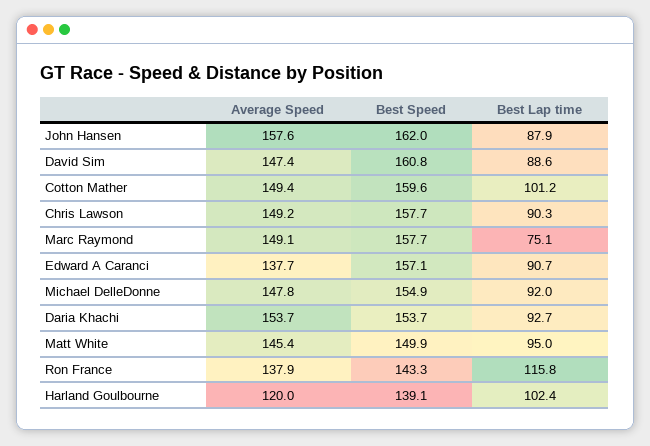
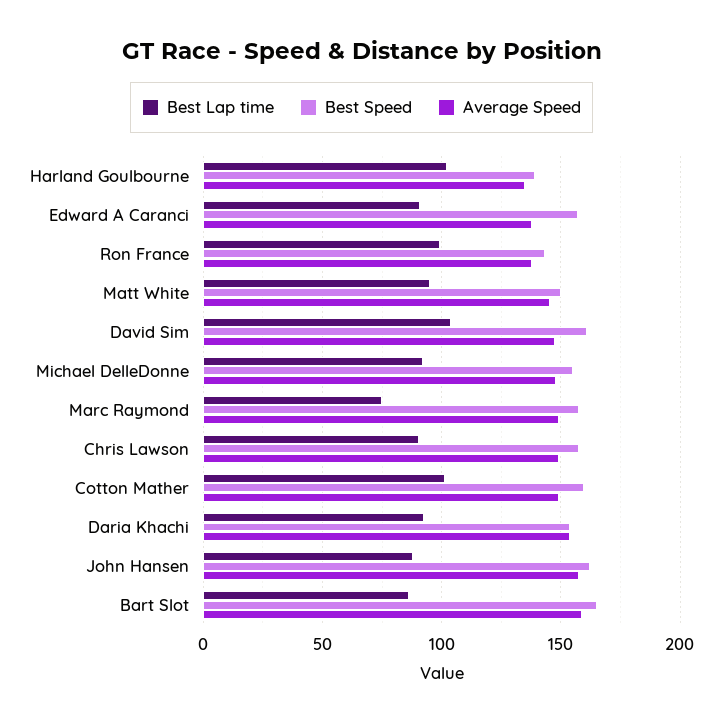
Best Lap time, David Sim: 88.6 -> 105
Best Lap time, Ron France: 115.8 -> 100
Average Speed, Harland Goulbourne: 120 -> 135
Best Lap time, Bart Slot: none -> 85
Best Speed, Bart Slot: none -> 165
Average Speed, Bart Slot: none -> 160

